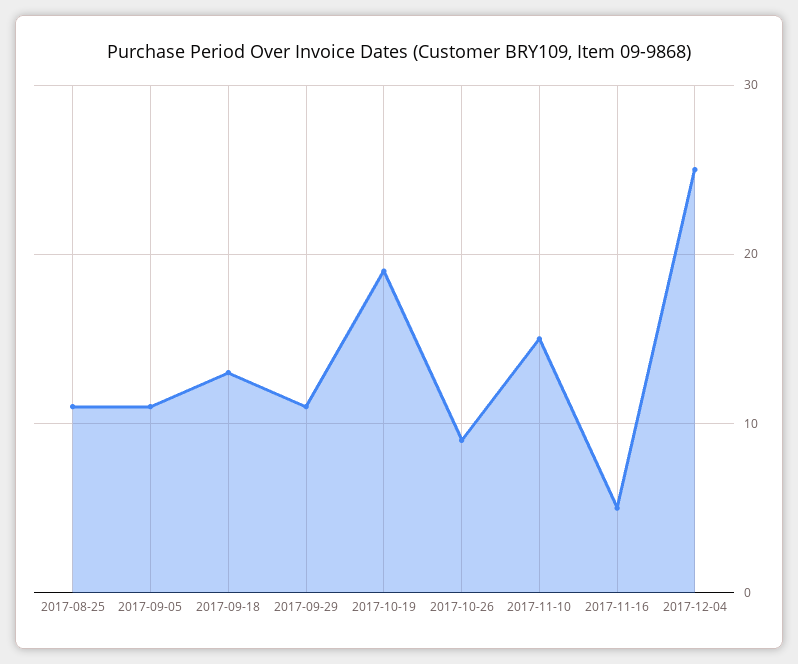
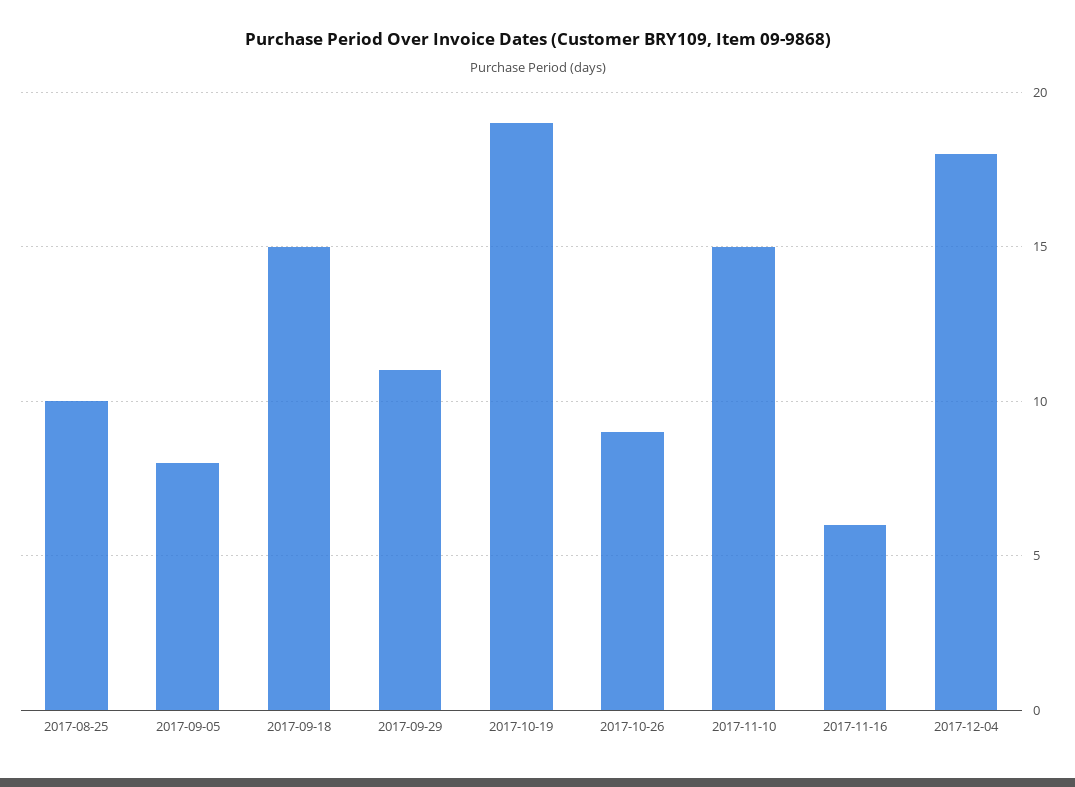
2017-08-25: 11 -> 10
2017-09-05: 11 -> 8
2017-09-18: 13 -> 15
2017-11-16: 5 -> 6
2017-12-04: 25 -> 18

